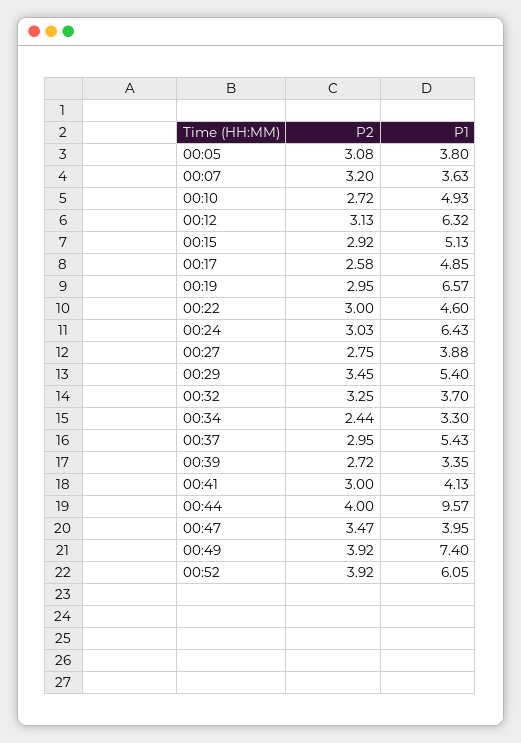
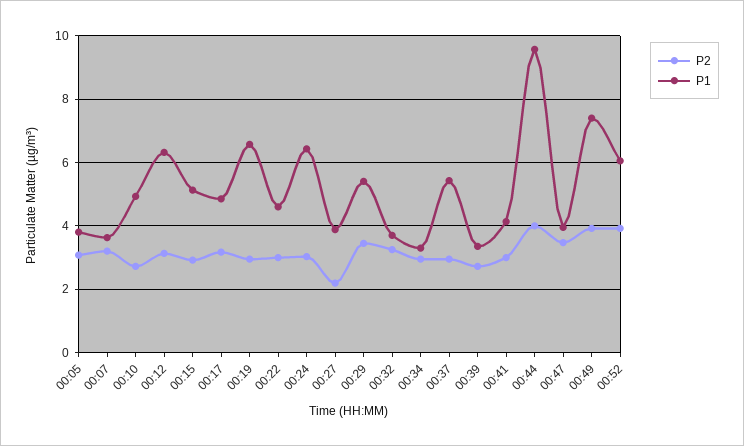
P2, 00:17: 2.58 -> 3.2
P2, 00:27: 2.75 -> 2.2
P2, 00:34: 2.44 -> 3

